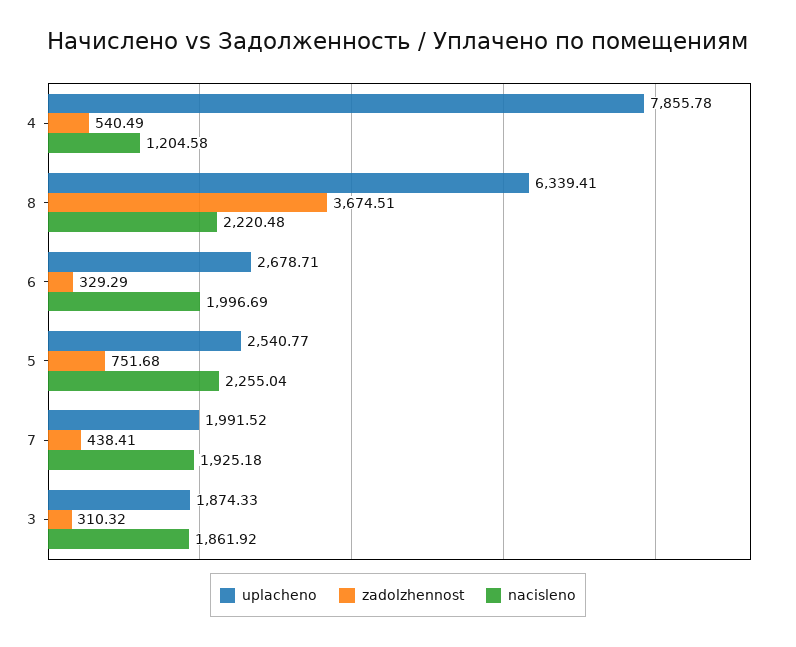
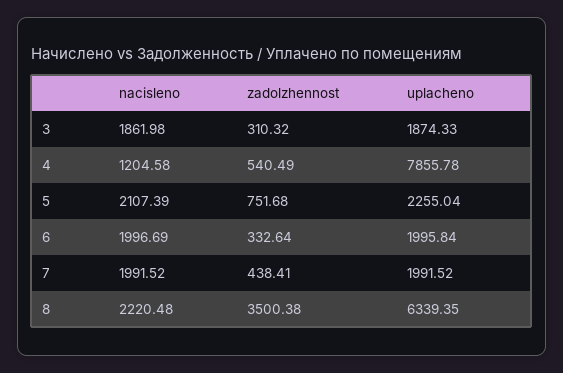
uplacheno, 8: 6339.41 -> 6339.35
zadolzhennost, 8: 3674.51 -> 3500.38
uplacheno, 6: 2678.71 -> 1995.84
zadolzhennost, 6: 329.29 -> 332.64
uplacheno, 5: 2540.77 -> 2255.04
nacisleno, 5: 2255.04 -> 2107.39
nacisleno, 7: 1925.18 -> 1991.52
nacisleno, 3: 1861.92 -> 1861.98

